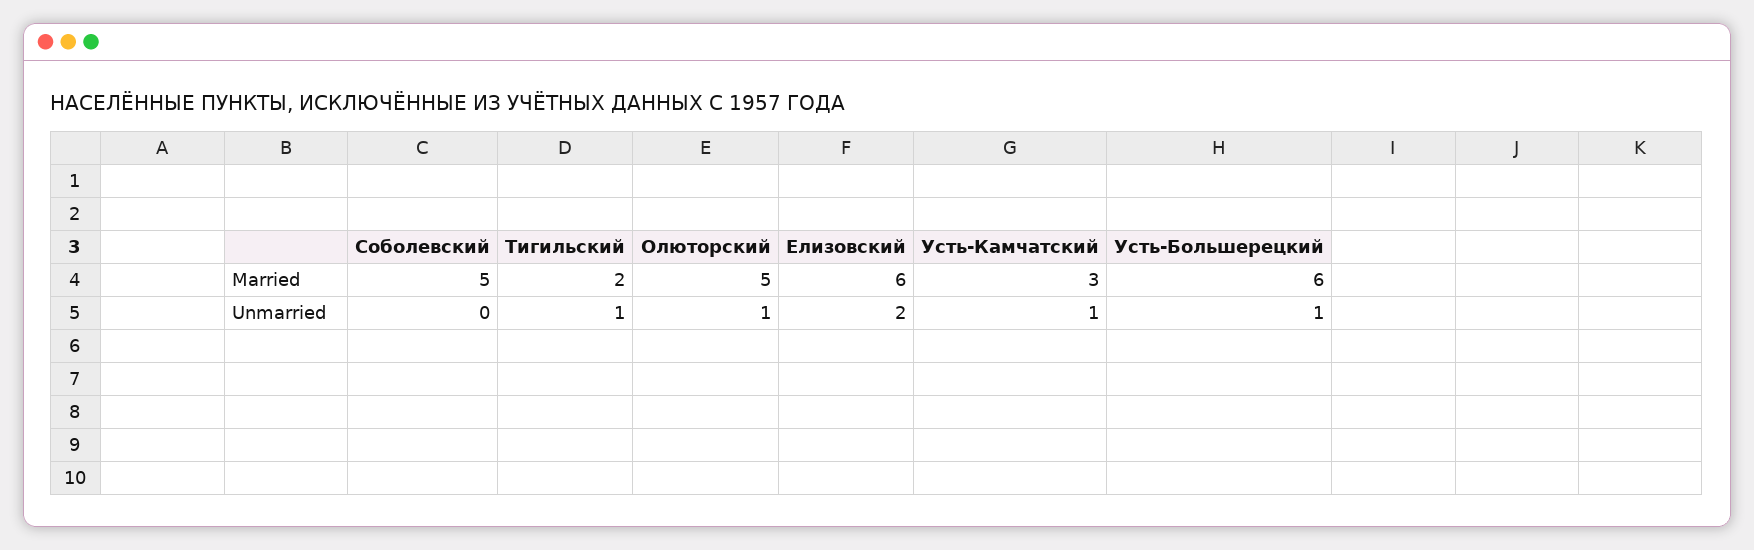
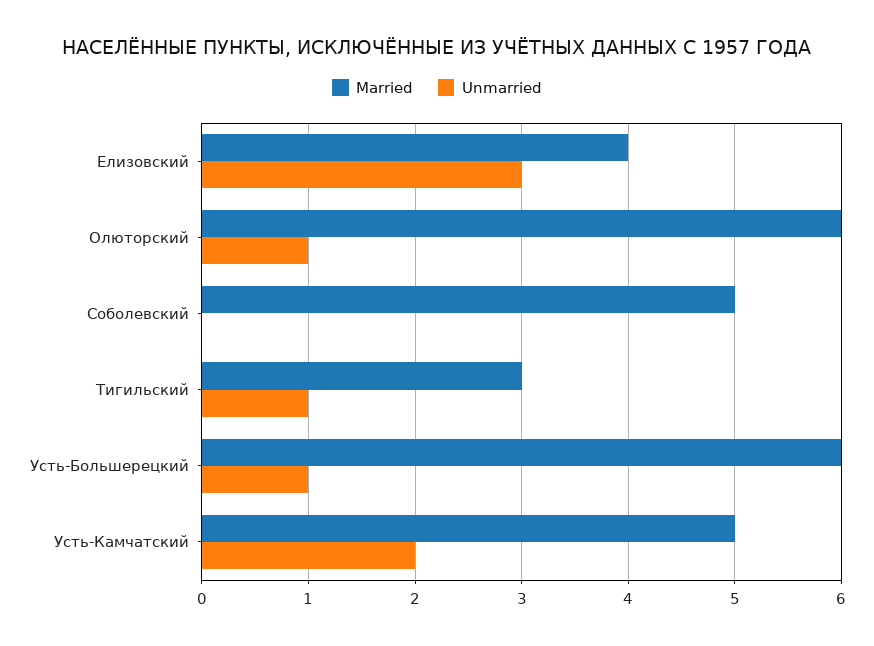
Married, Тигильский: 2 -> 3
Married, Олюторский: 5 -> 6
Married, Елизовский: 6 -> 4
Married, Усть-Камчатский: 3 -> 5
Unmarried, Елизовский: 2 -> 3
Unmarried, Усть-Камчатский: 1 -> 2

